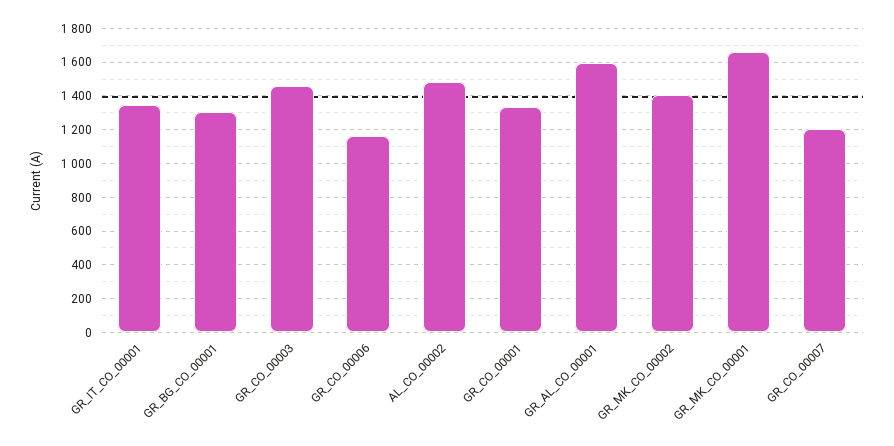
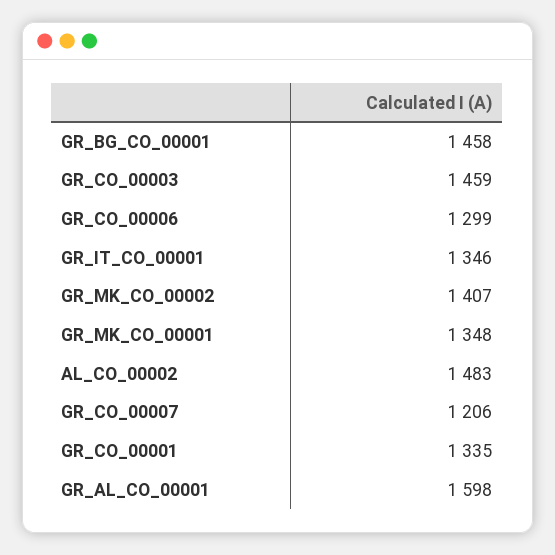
GR_BG_CO_00001: 1300 -> 1458
GR_CO_00006: 1150 -> 1299
GR_MK_CO_00001: 1650 -> 1348

